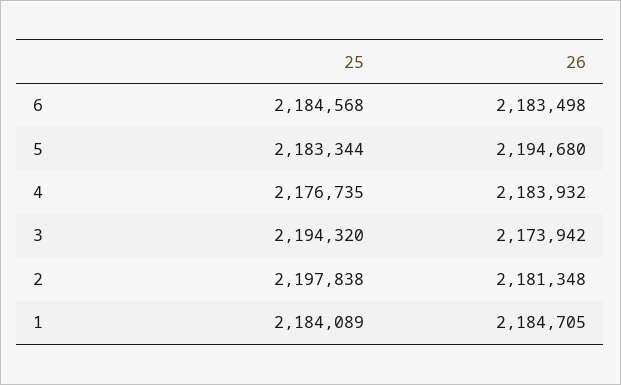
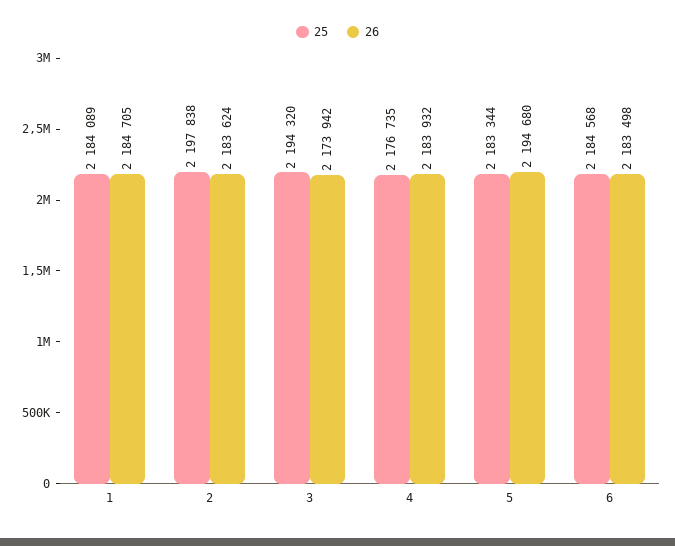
26, 2: 2181348 -> 2183624

